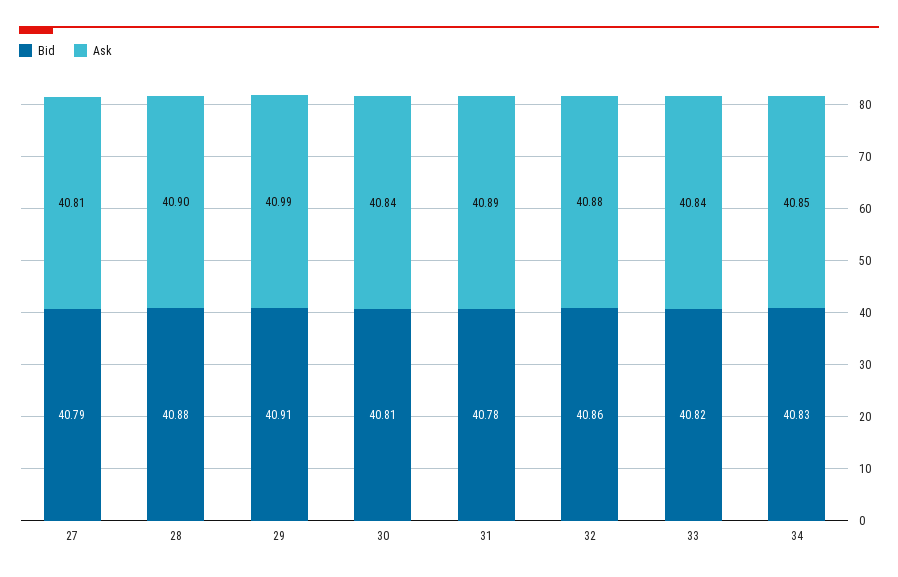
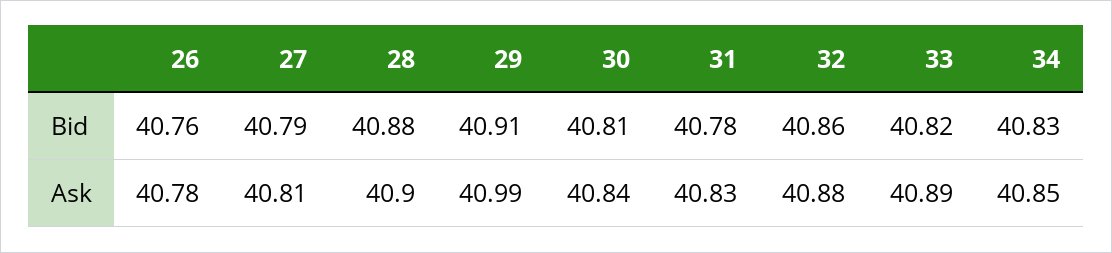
Ask, 31: 40.89 -> 40.83
Ask, 33: 40.84 -> 40.89
Bid, 26: none -> 40.76
Ask, 26: none -> 40.78

